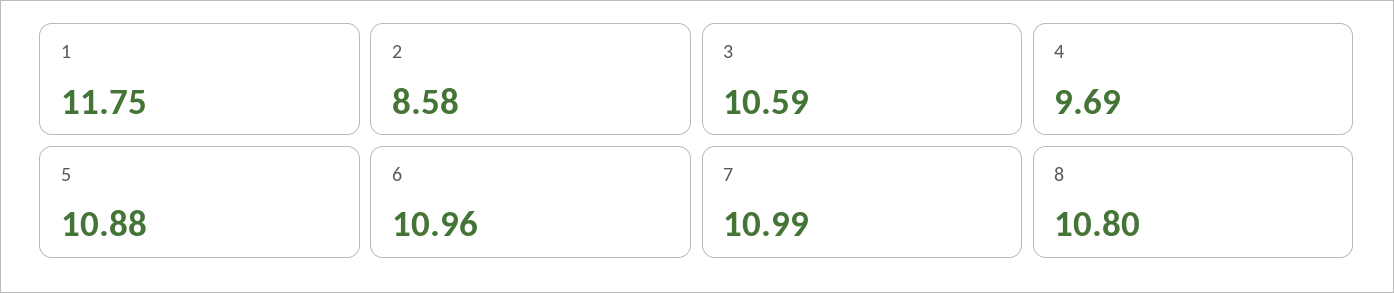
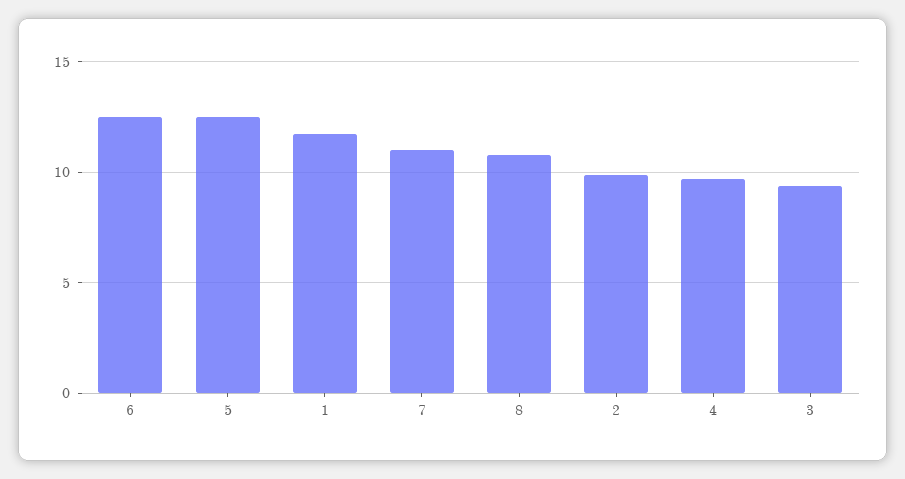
2: 8.58 -> 10
3: 10.59 -> 9.5
5: 10.88 -> 12.5
6: 10.96 -> 12.5

